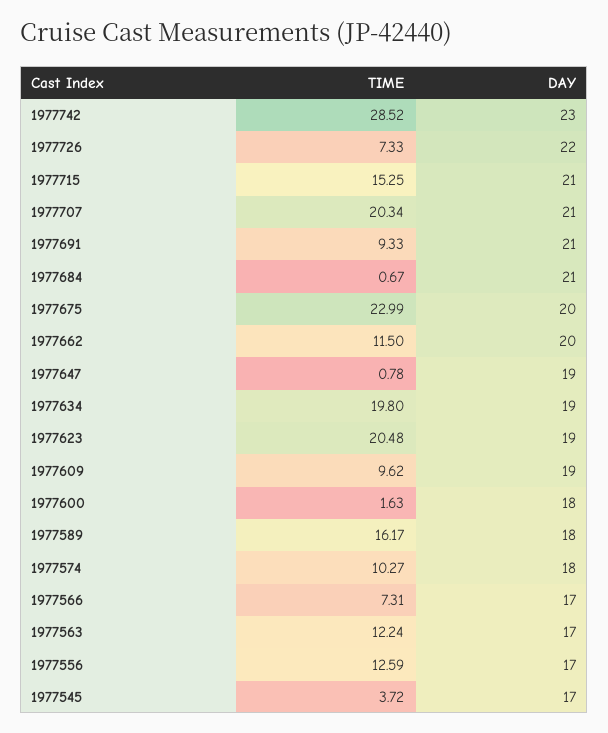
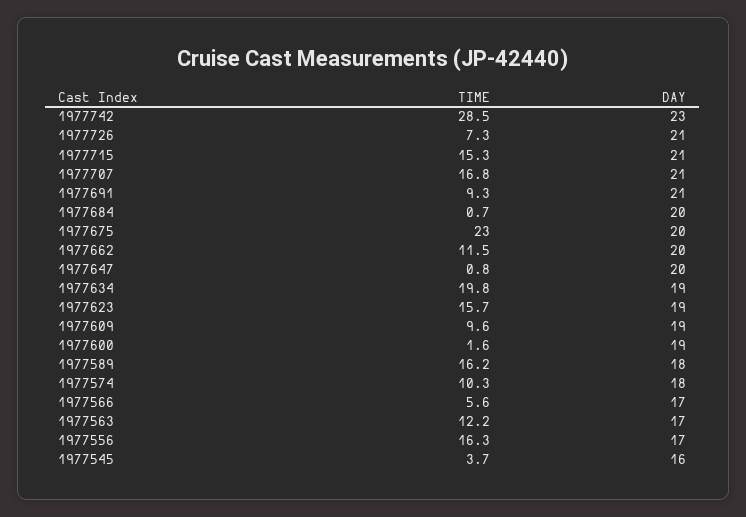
DAY, 1977726: 22 -> 21
TIME, 1977707: 20.34 -> 16.8
DAY, 1977684: 21 -> 20
DAY, 1977647: 19 -> 20
TIME, 1977623: 20.48 -> 15.7
DAY, 1977600: 18 -> 19
TIME, 1977566: 7.31 -> 5.6
TIME, 1977556: 12.59 -> 16.3
DAY, 1977545: 17 -> 16

